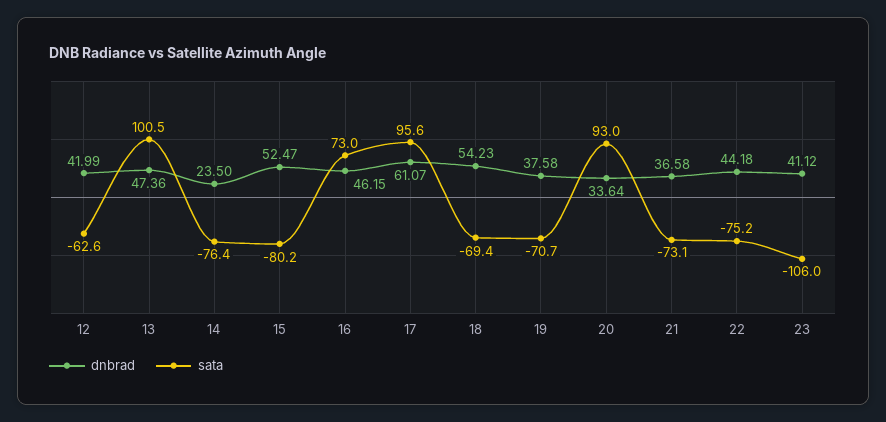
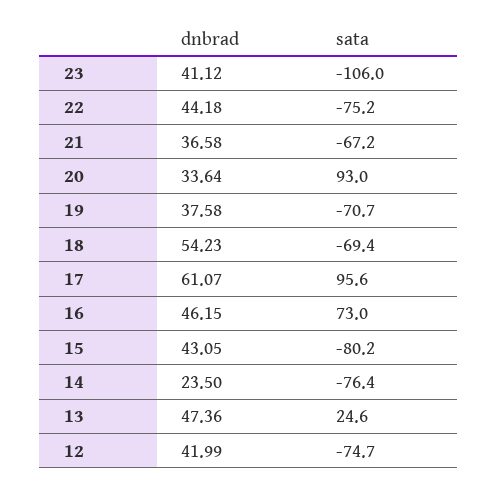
sata, 12: -62.6 -> -74.7
sata, 13: 100.5 -> 24.6
dnbrad, 15: 52.47 -> 43.05
sata, 21: -73.1 -> -67.2

